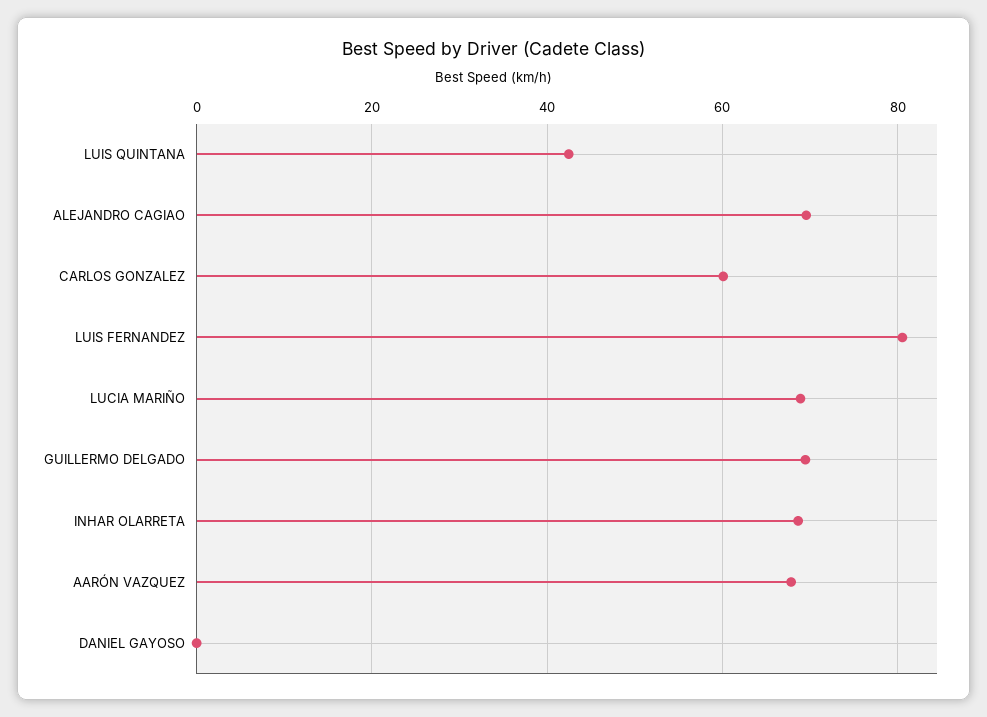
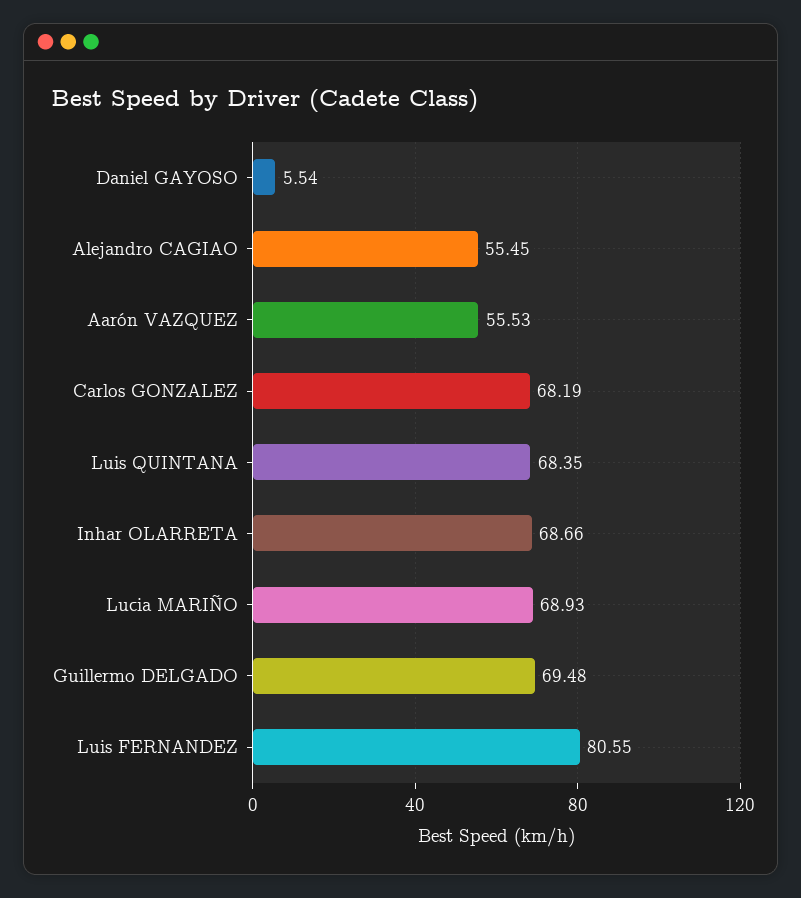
LUIS QUINTANA: 42 -> 68.35
ALEJANDRO CAGIAO: 70 -> 55.45
CARLOS GONZALEZ: 60 -> 68.19
AARÓN VAZQUEZ: 68 -> 55.53
DANIEL GAYOSO: 0 -> 5.54

